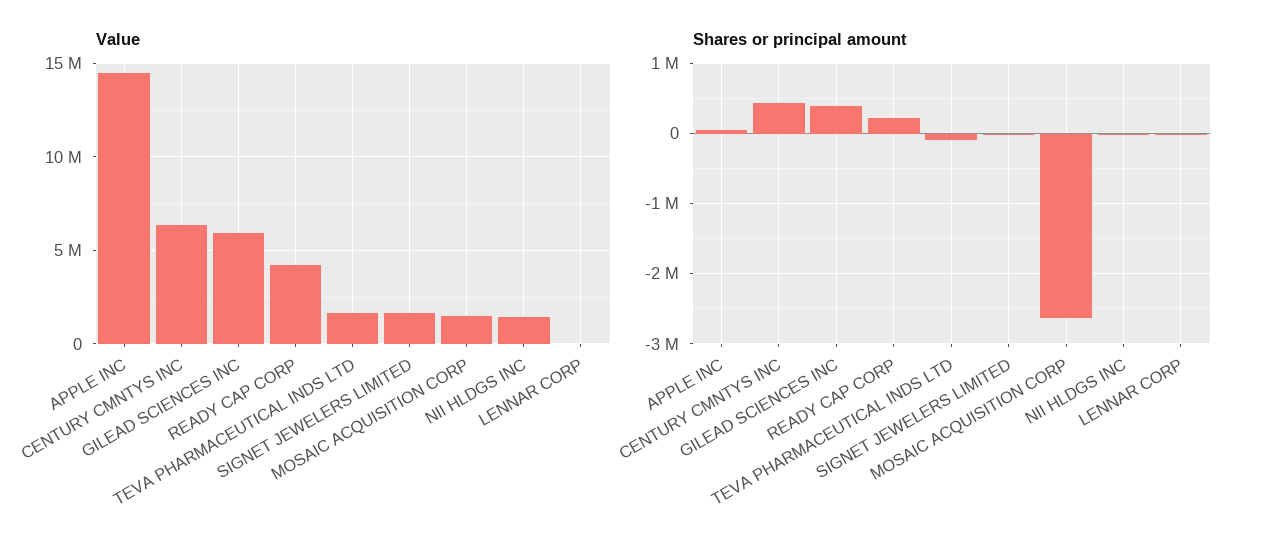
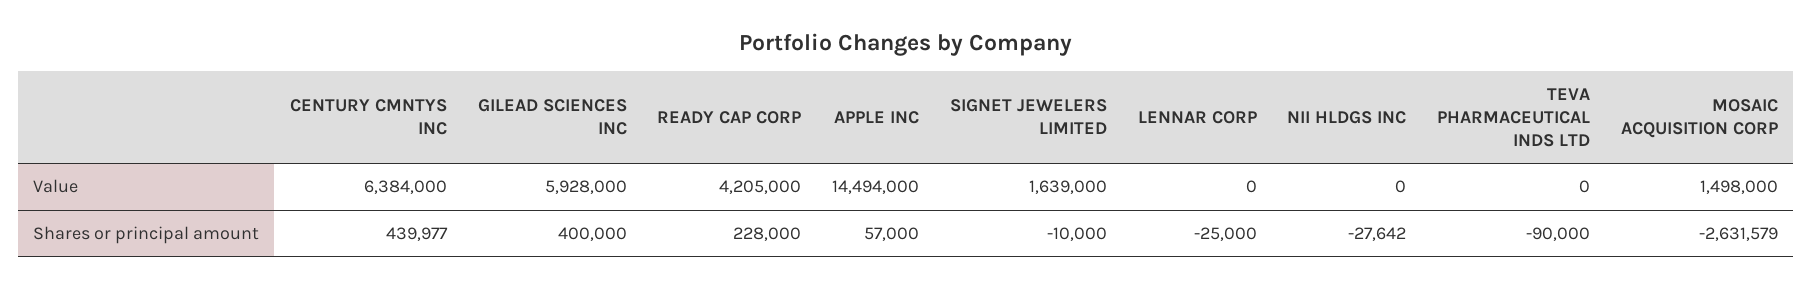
Value, TEVA PHARMACEUTICAL INDS LTD: 1500000 -> 0
Value, NII HLDGS INC: 1500000 -> 0

